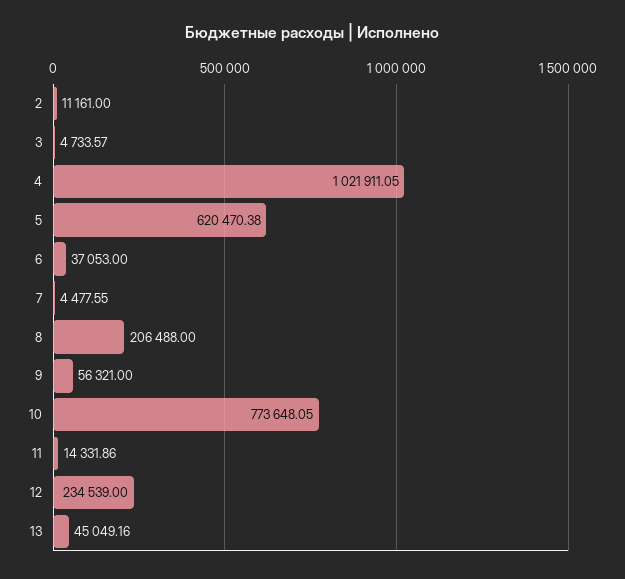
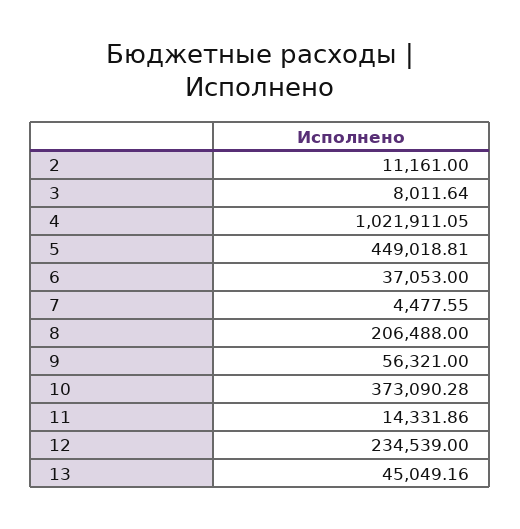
3: 4733.57 -> 8011.64
5: 620470.38 -> 449018.81
10: 773648.05 -> 373090.28

